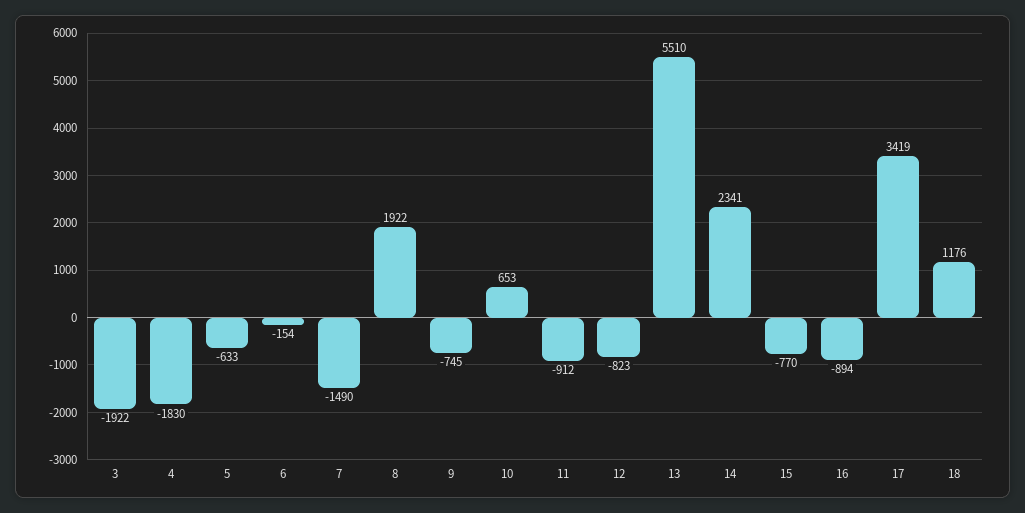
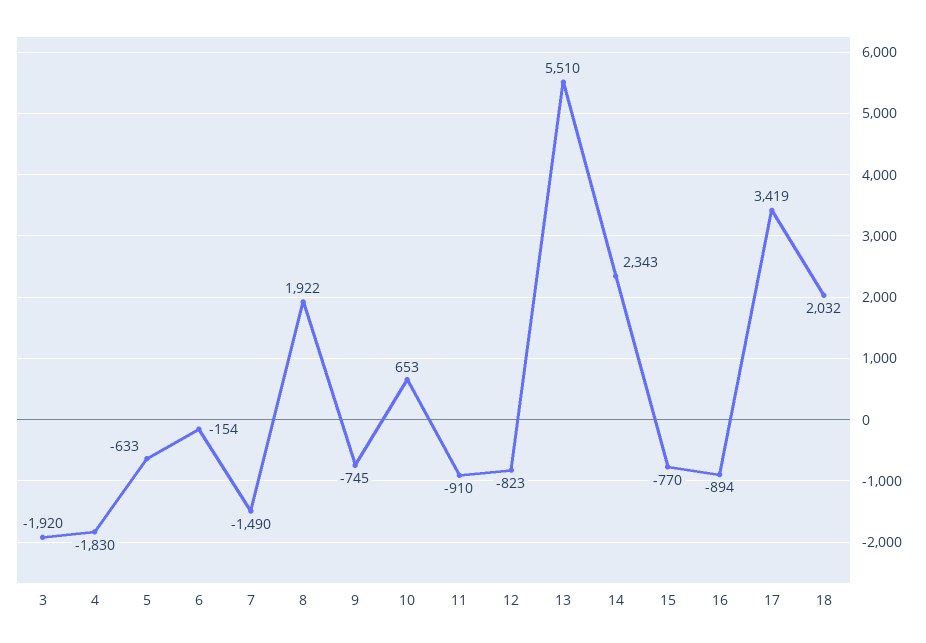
3: -1922 -> -1920
11: -912 -> -910
14: 2341 -> 2343
18: 1176 -> 2032

